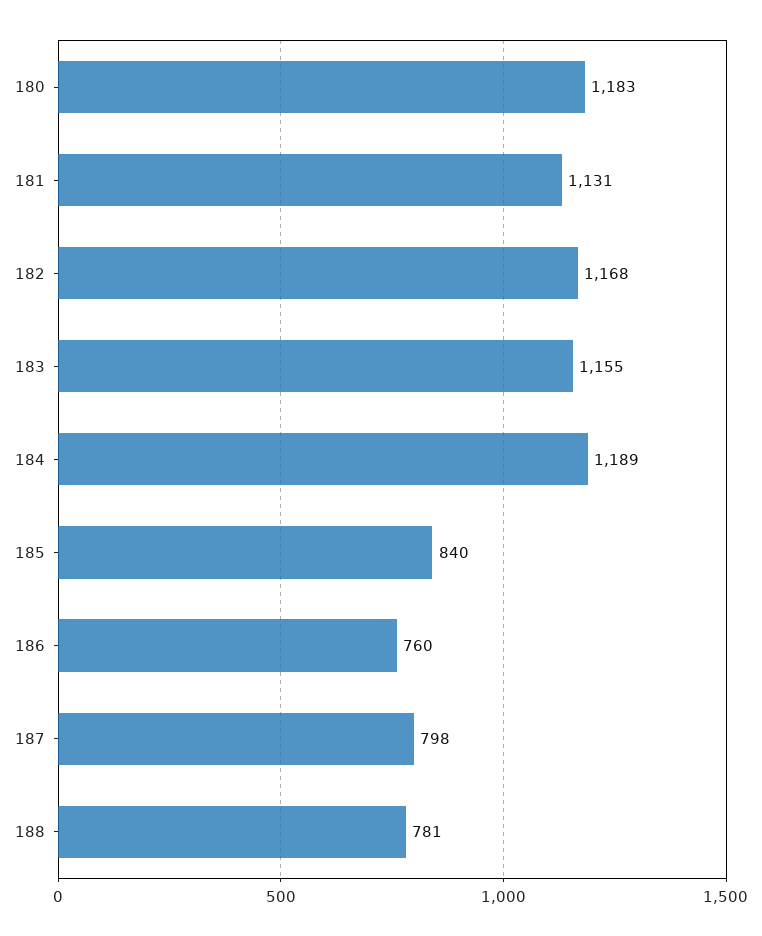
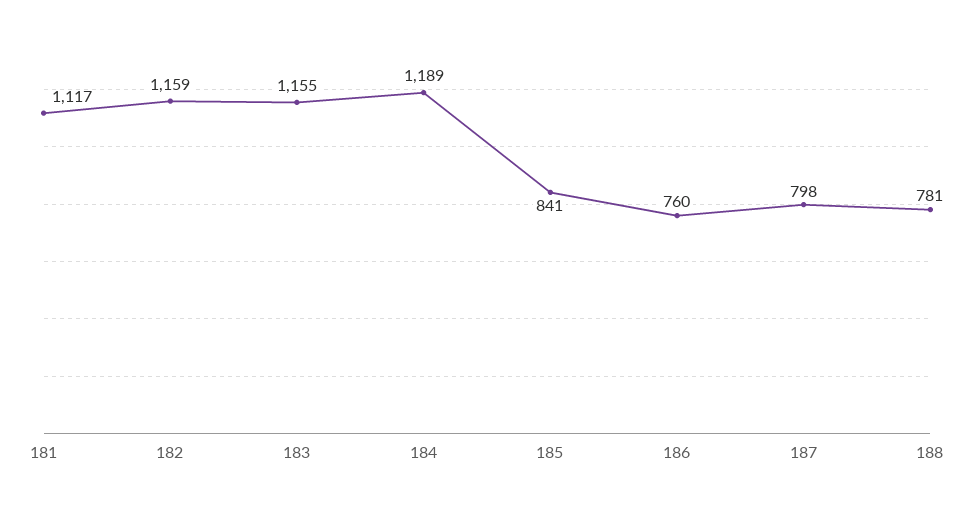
180: 1183 -> none
181: 1131 -> 1117
182: 1168 -> 1159
185: 840 -> 841

